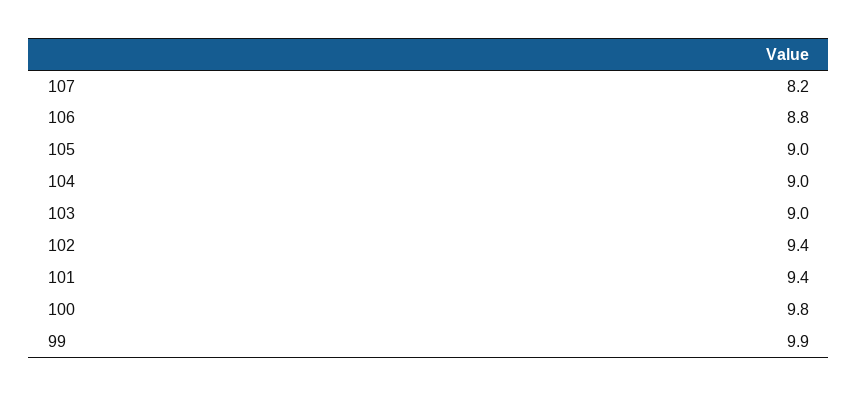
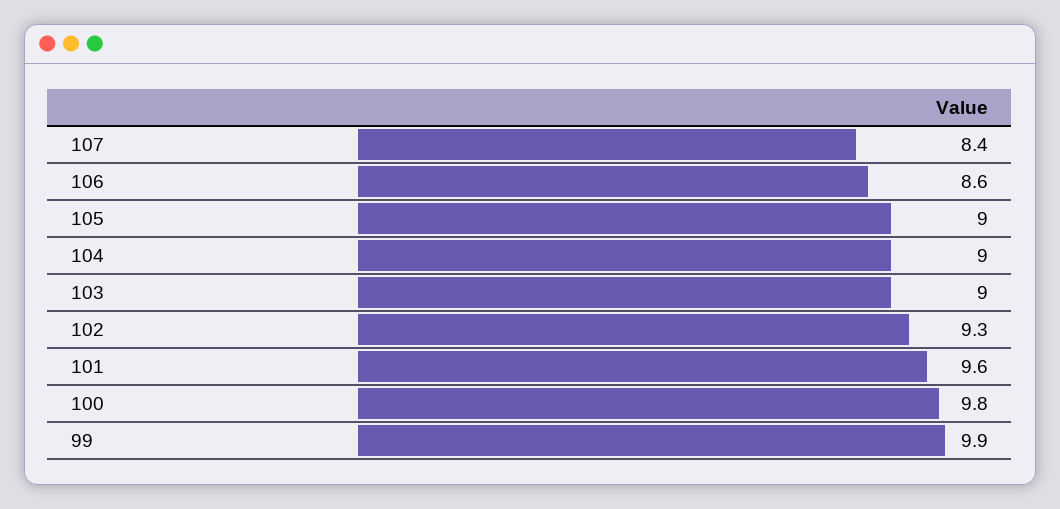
107: 8.2 -> 8.4
106: 8.8 -> 8.6
102: 9.4 -> 9.3
101: 9.4 -> 9.6

